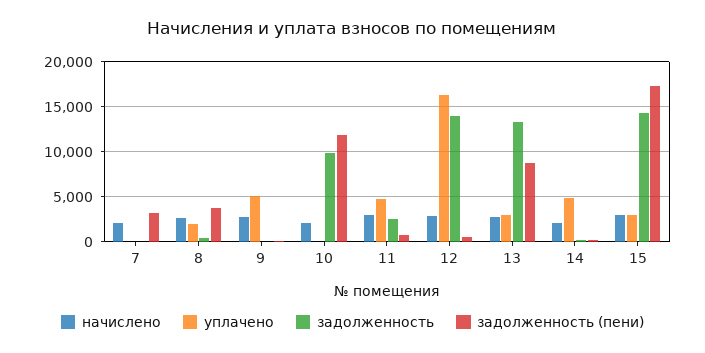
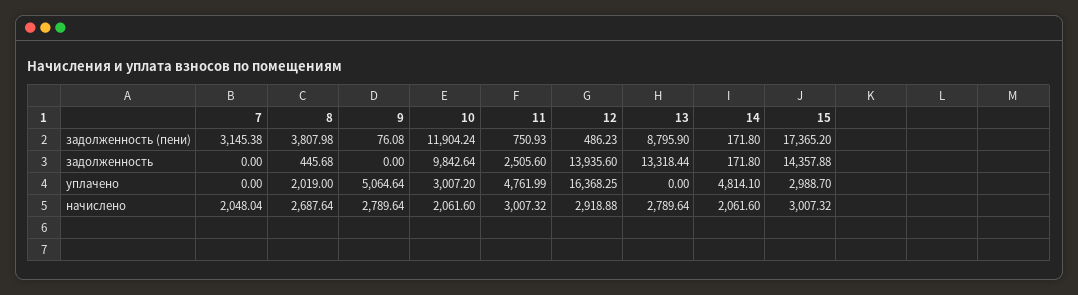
уплачено, 10: 0 -> 3007.2
уплачено, 13: 3000 -> 0

